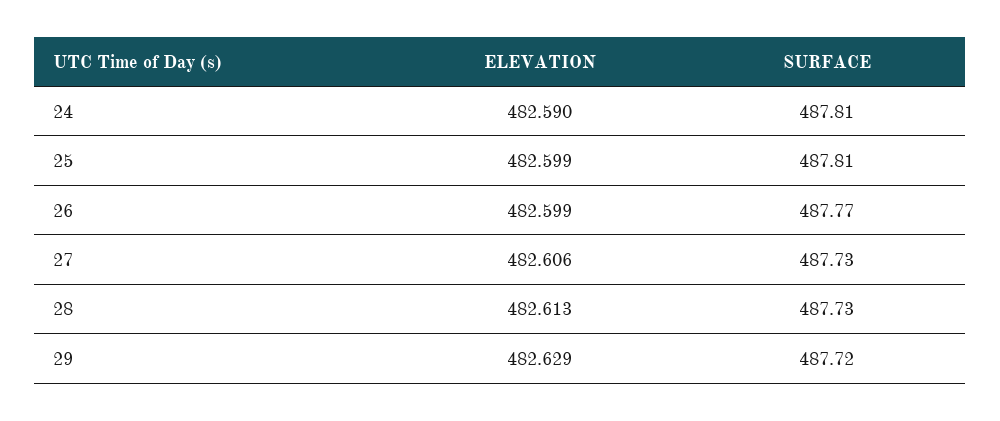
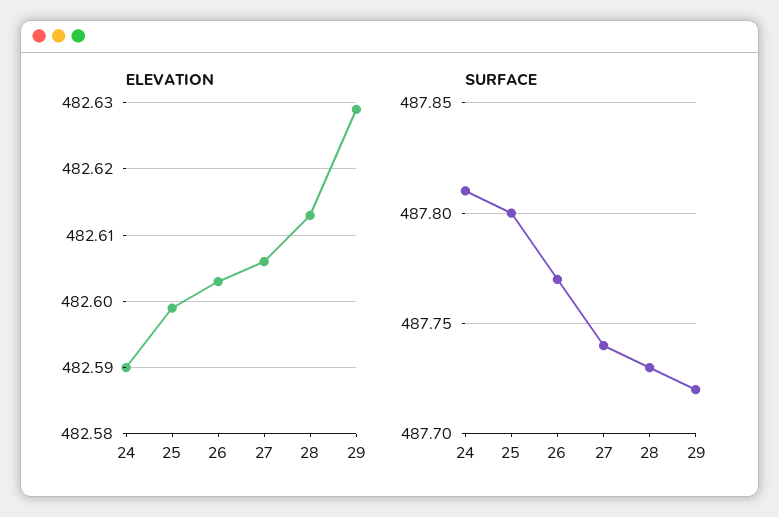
SURFACE, 25: 487.81 -> 487.8
ELEVATION, 26: 482.599 -> 482.603
SURFACE, 27: 487.73 -> 487.74

